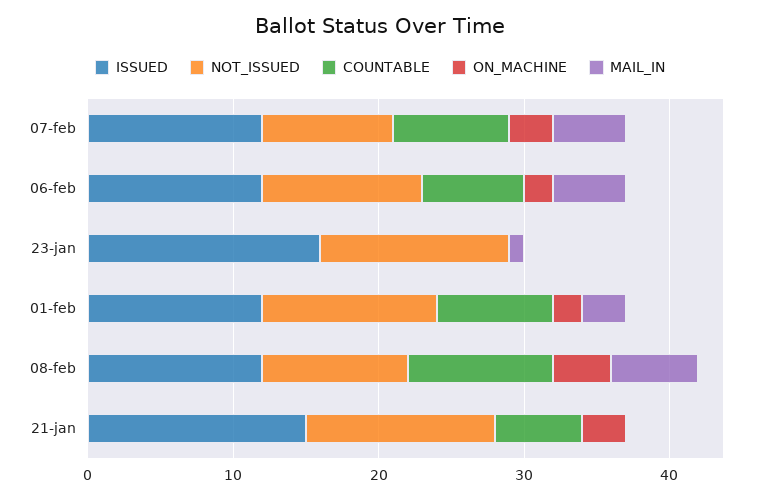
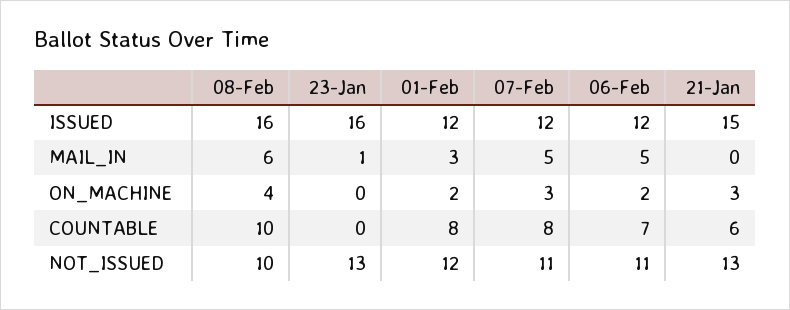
NOT_ISSUED, 07-feb: 9 -> 11
ISSUED, 08-feb: 12 -> 16

